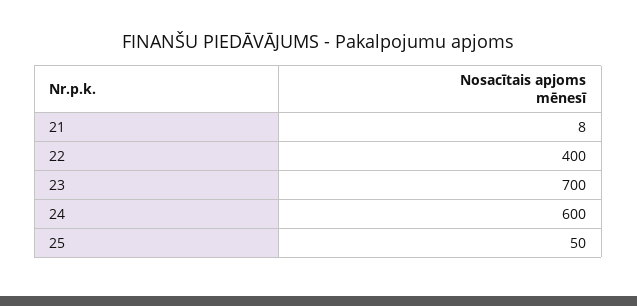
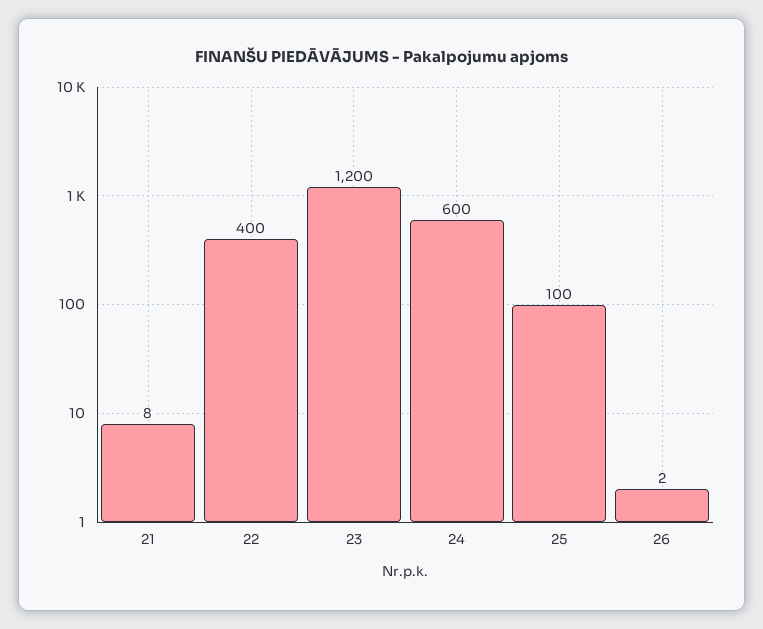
23: 700 -> 1200
25: 50 -> 100
26: none -> 2

